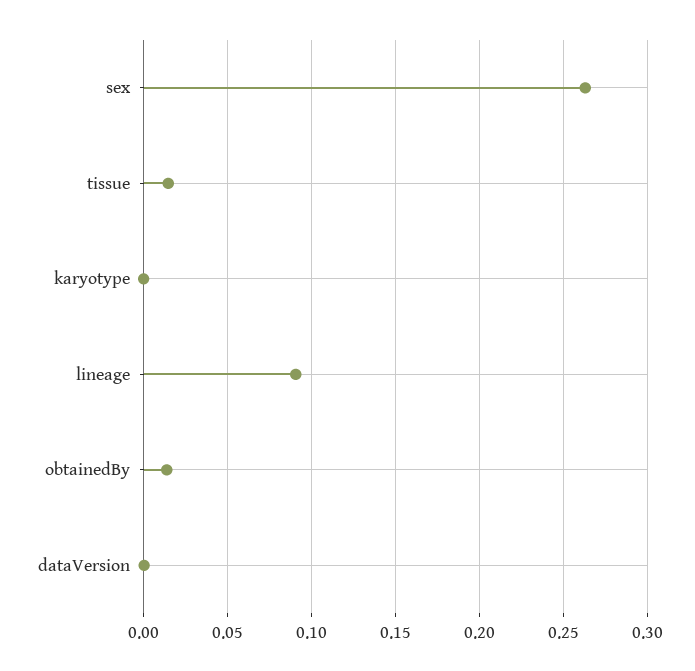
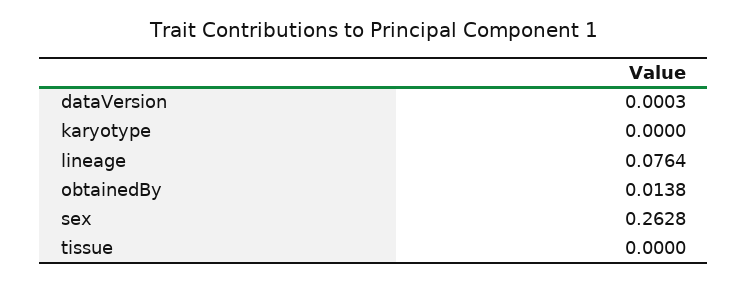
tissue: 0.015 -> 0
lineage: 0.09 -> 0.0764

